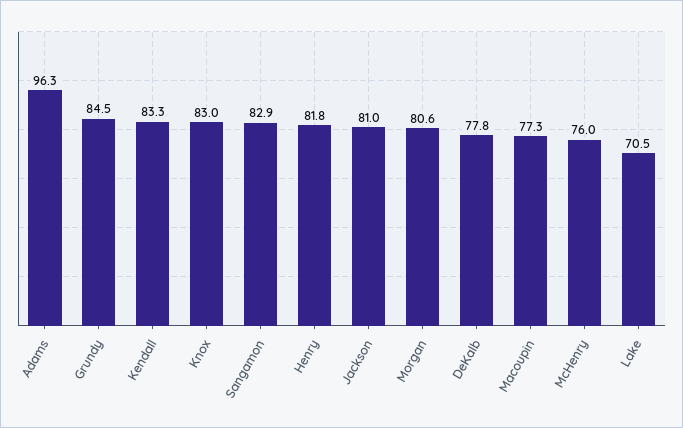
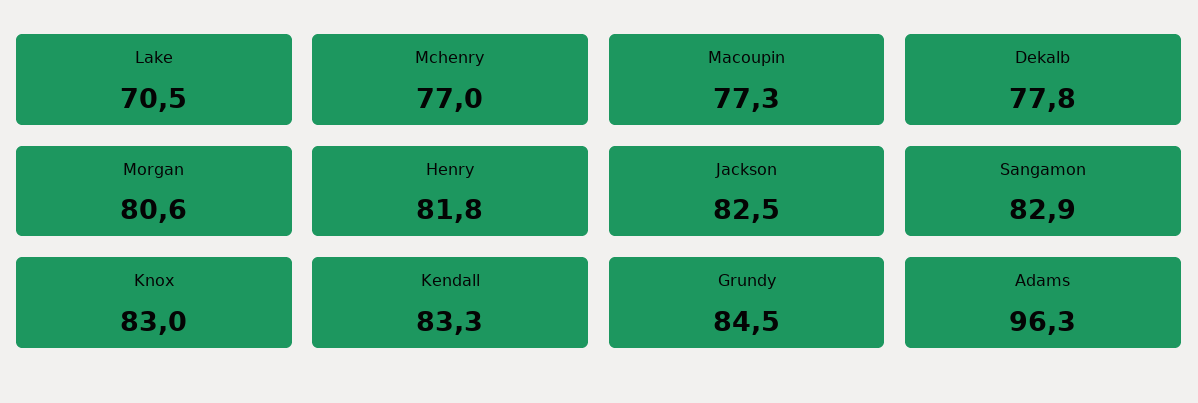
Jackson: 81 -> 82.5
McHenry: 76 -> 77

